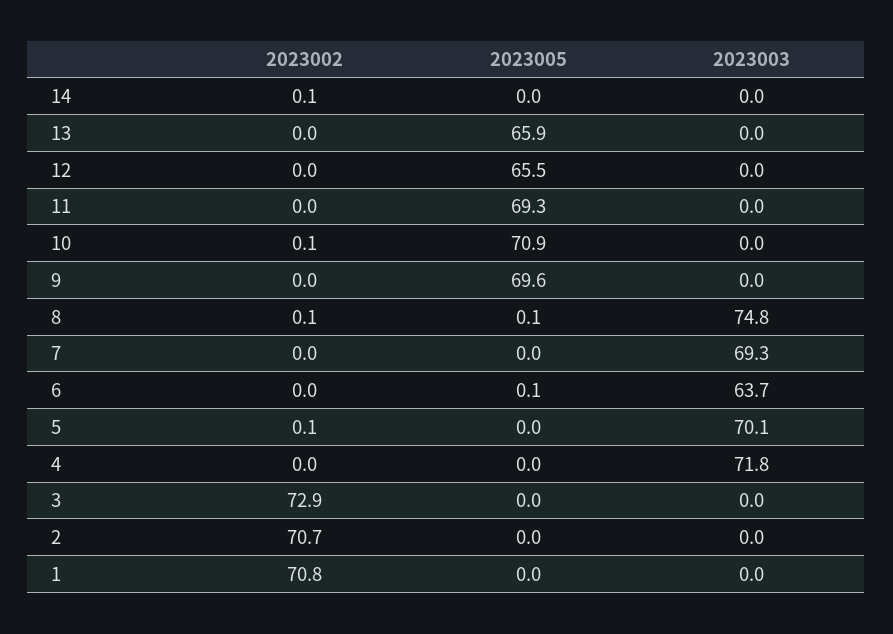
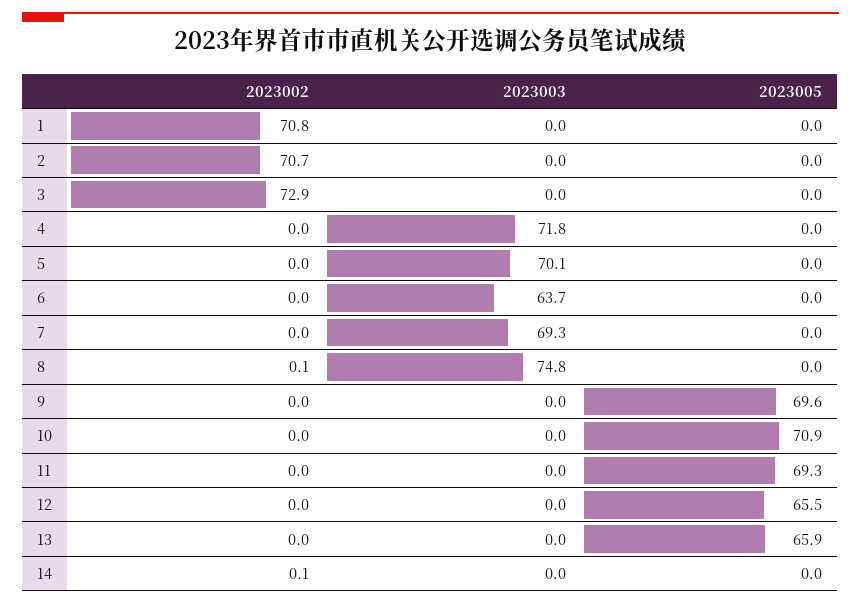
2023002, 10: 0.1 -> 0
2023005, 8: 0.1 -> 0
2023005, 6: 0.1 -> 0
2023002, 5: 0.1 -> 0

